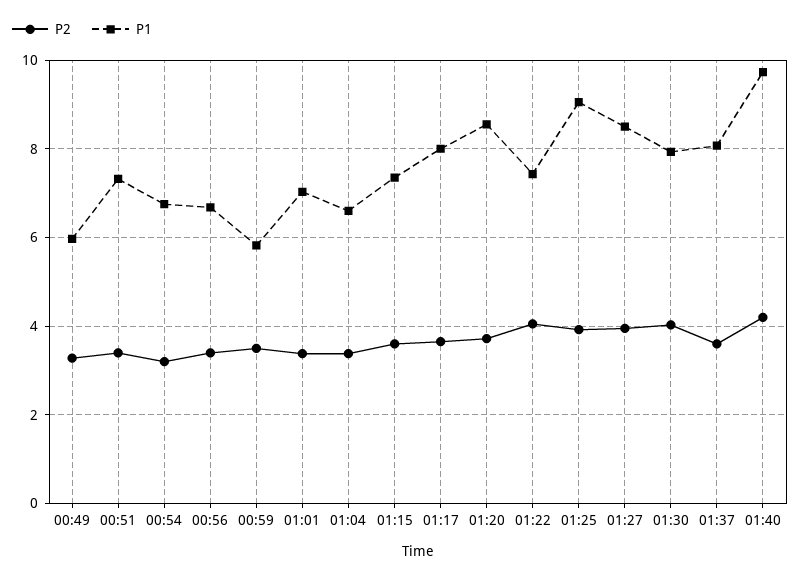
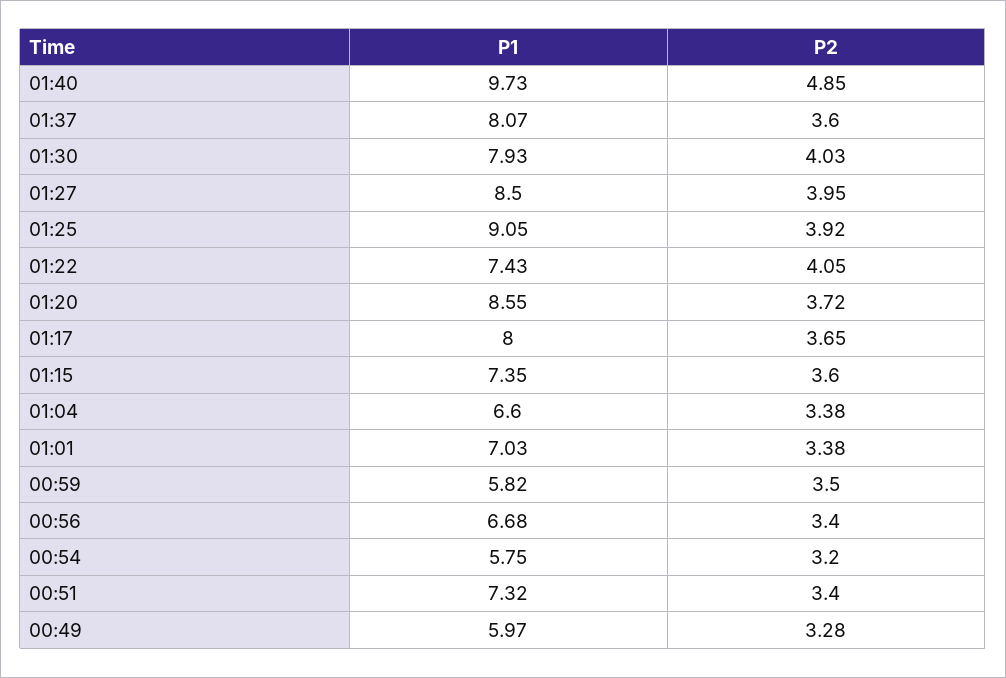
P1, 00:54: 6.8 -> 5.75
P2, 01:40: 4.2 -> 4.85

